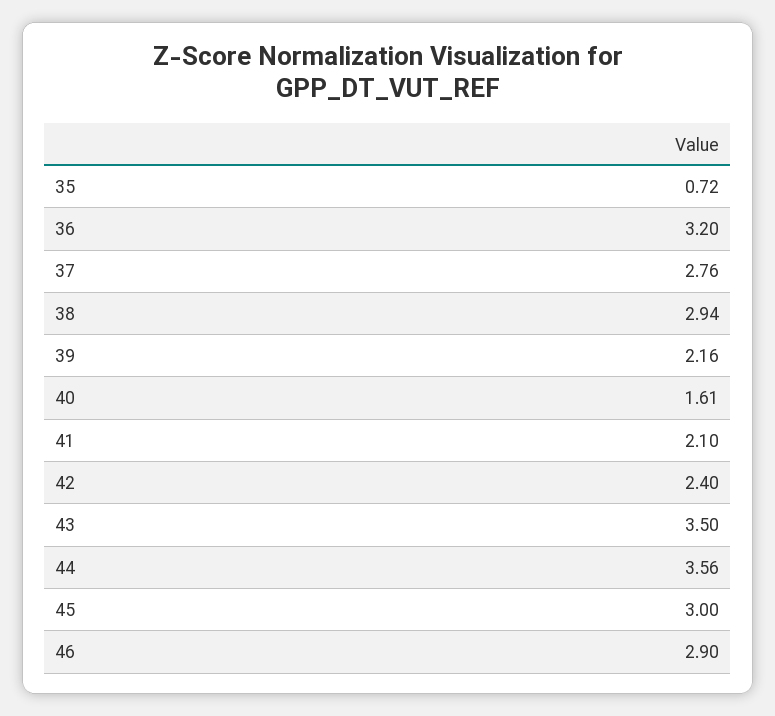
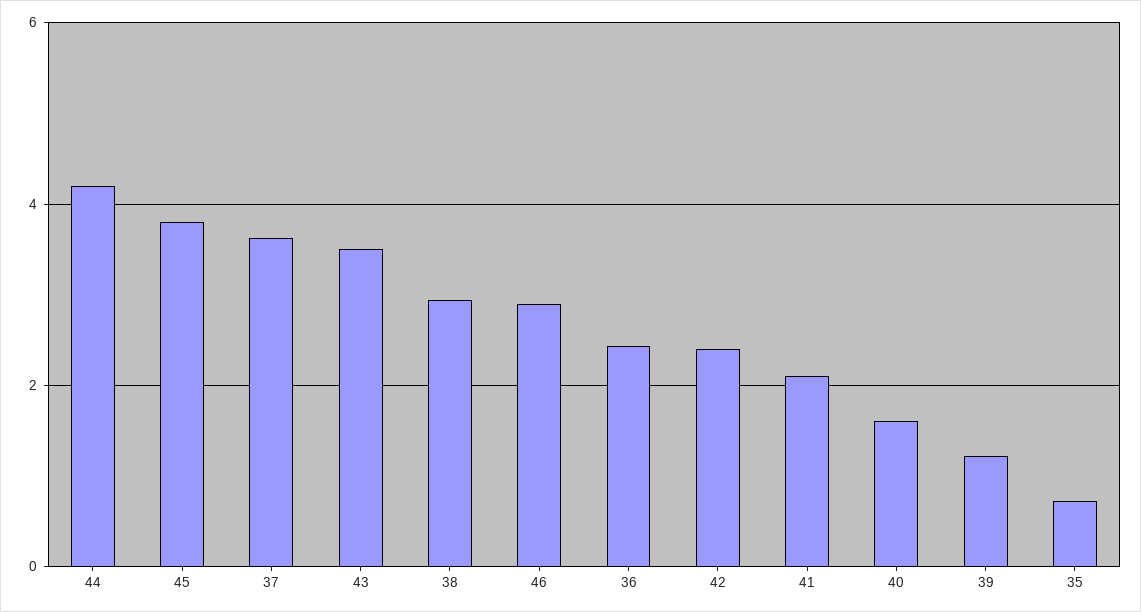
36: 3.2 -> 2.4
37: 2.76 -> 3.6
39: 2.16 -> 1.2
44: 3.56 -> 4.2
45: 3 -> 3.8

